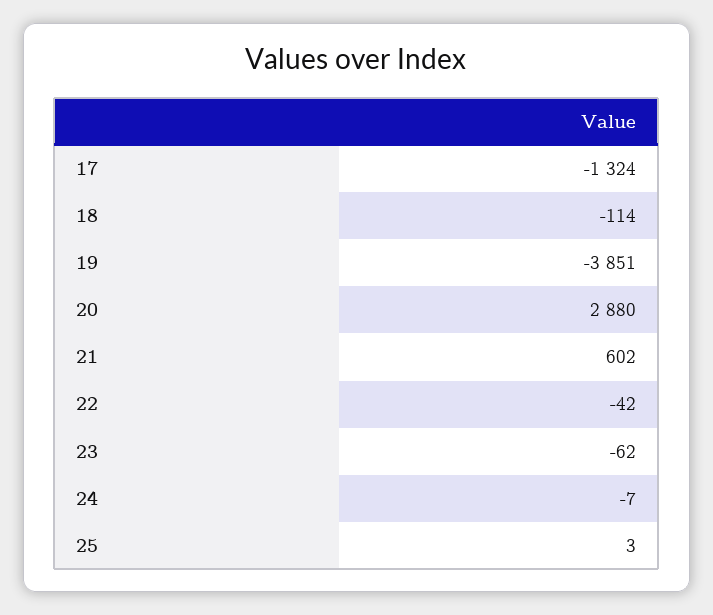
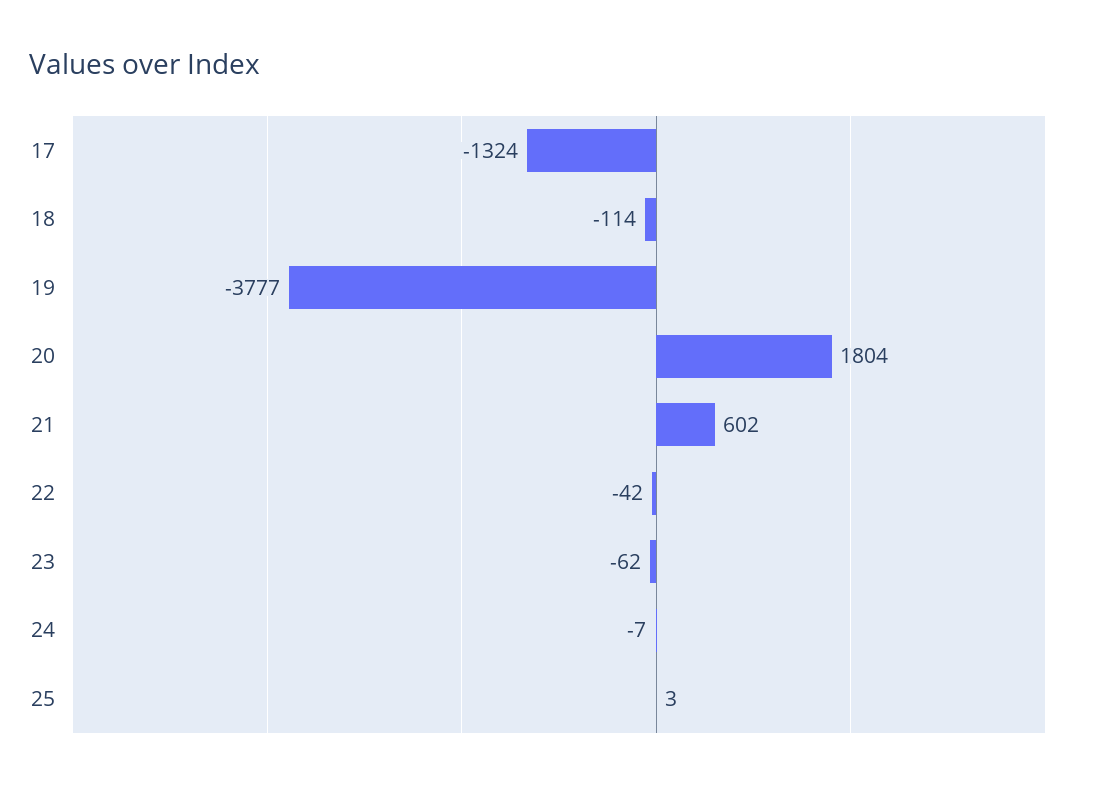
19: -3851 -> -3777
20: 2880 -> 1804

